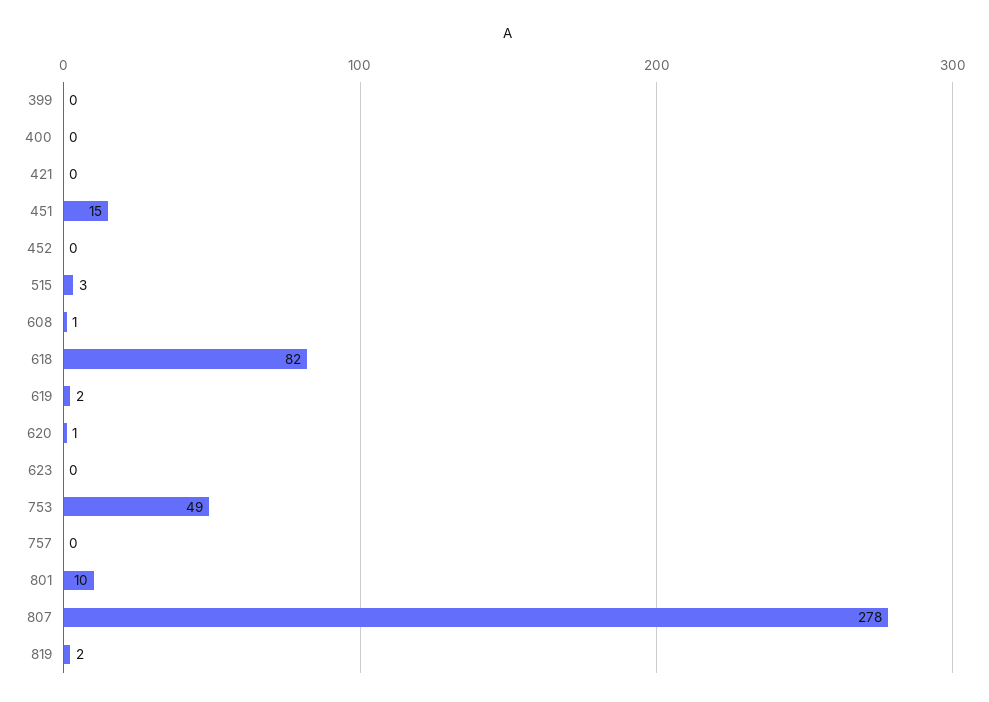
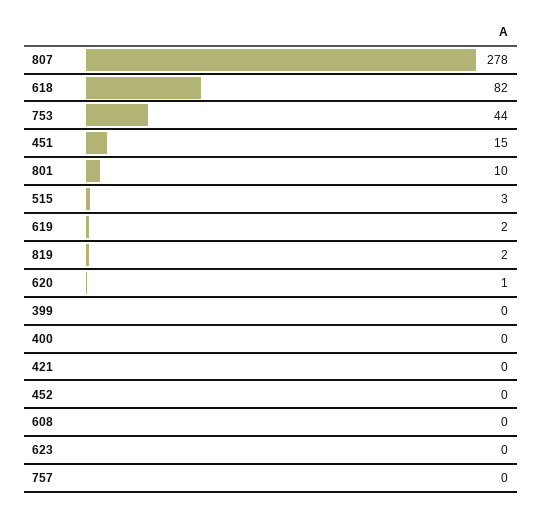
608: 1 -> 0
753: 49 -> 44

